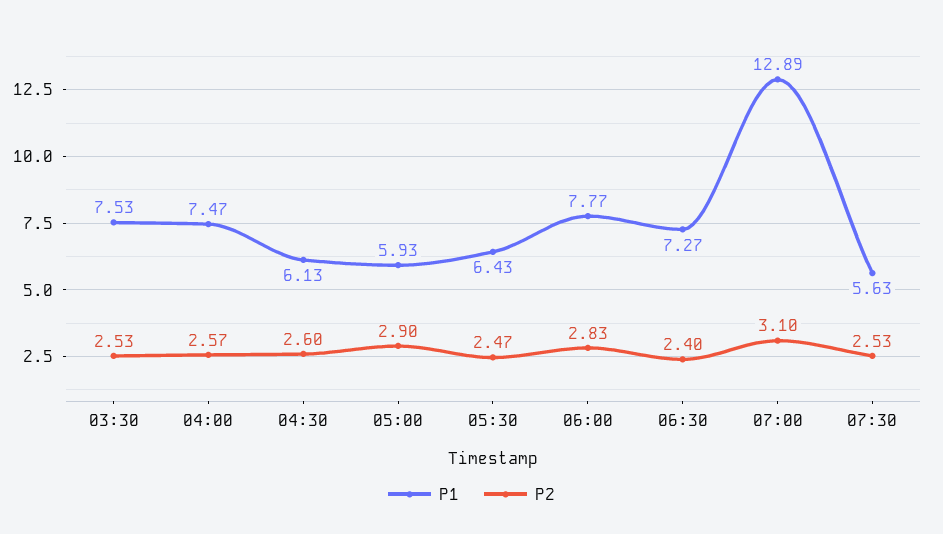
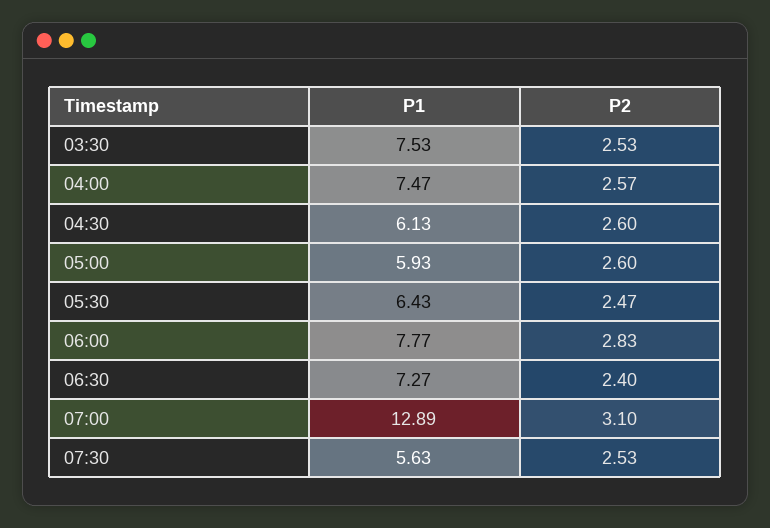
P2, 05:00: 2.9 -> 2.6

